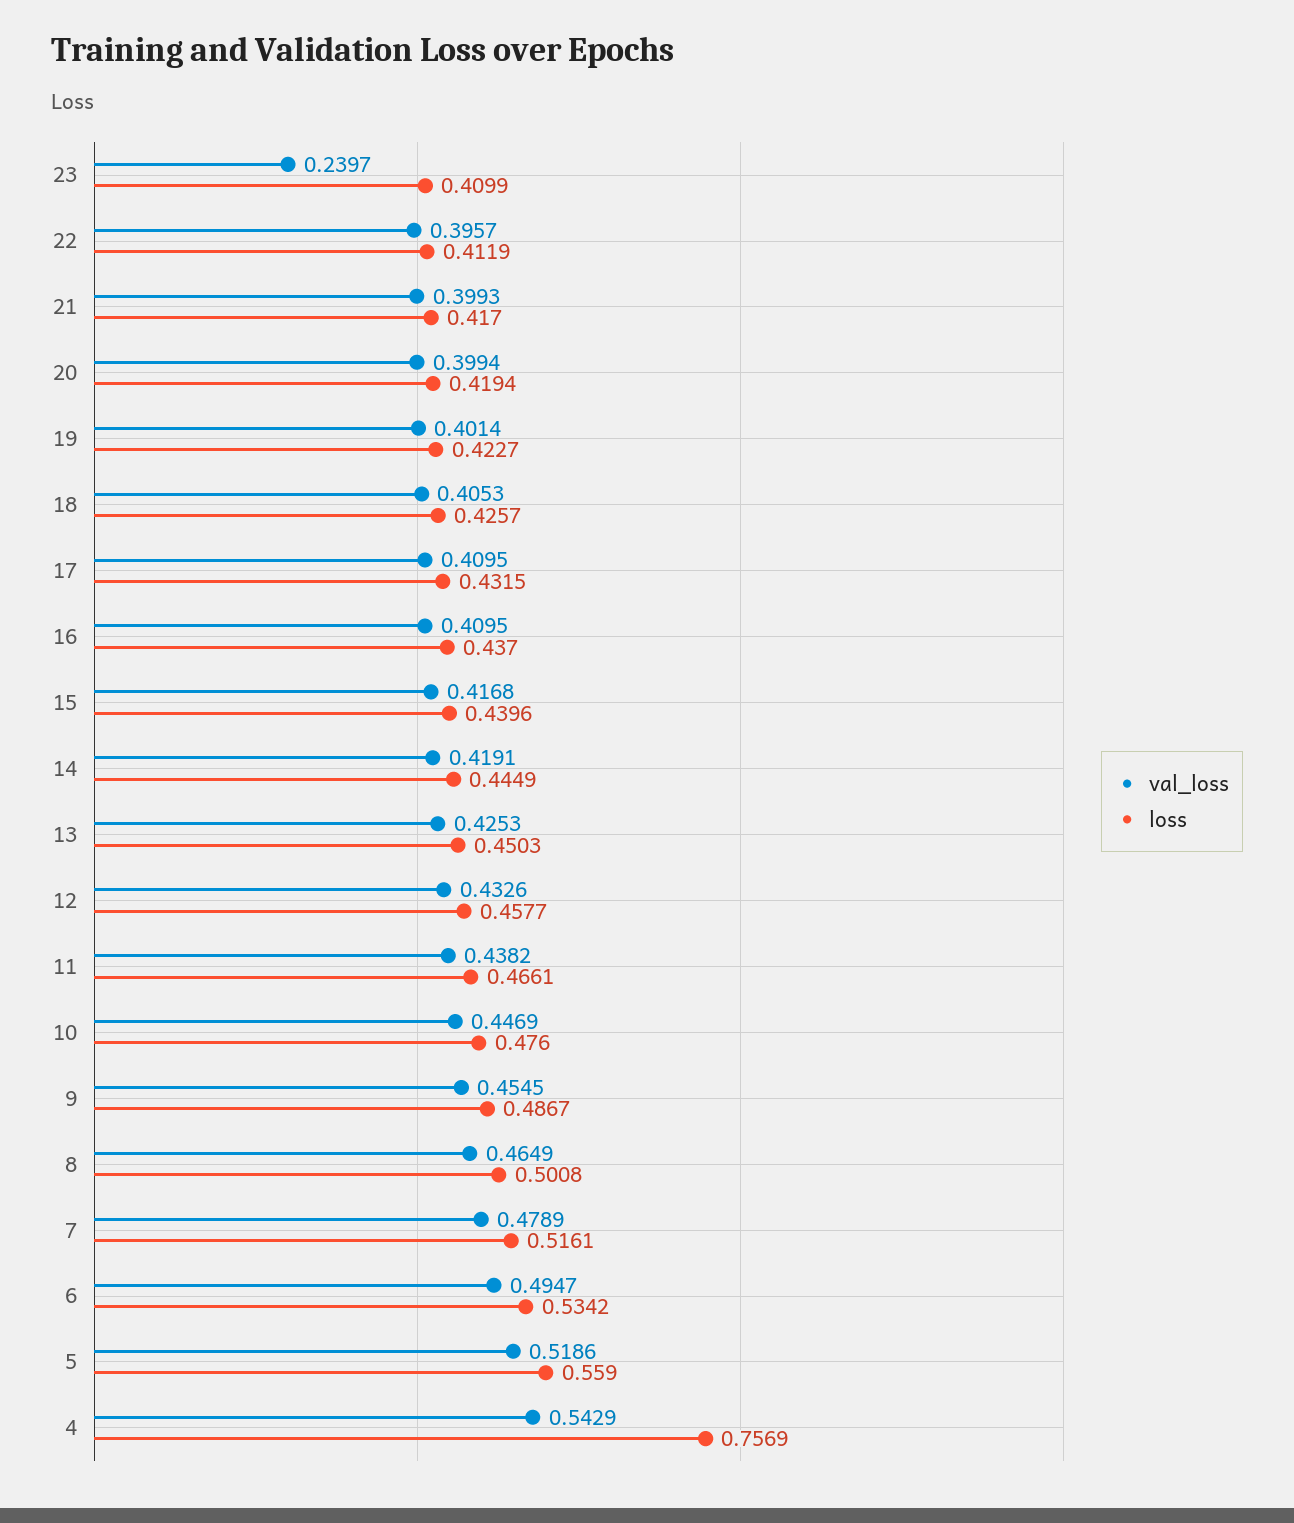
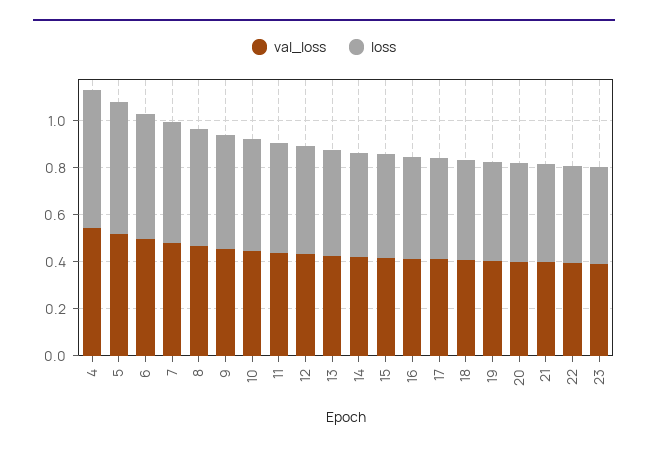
val_loss, 23: 0.2397 -> 0.4
loss, 4: 0.7569 -> 0.6

